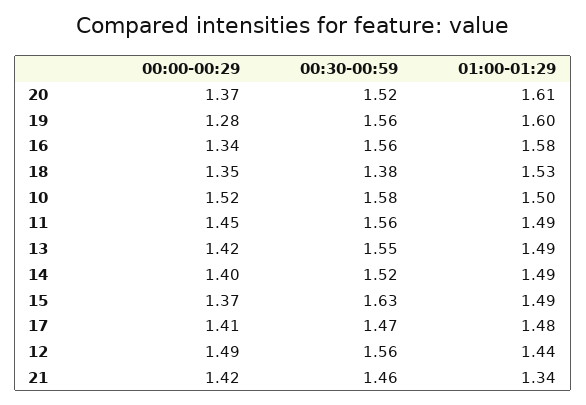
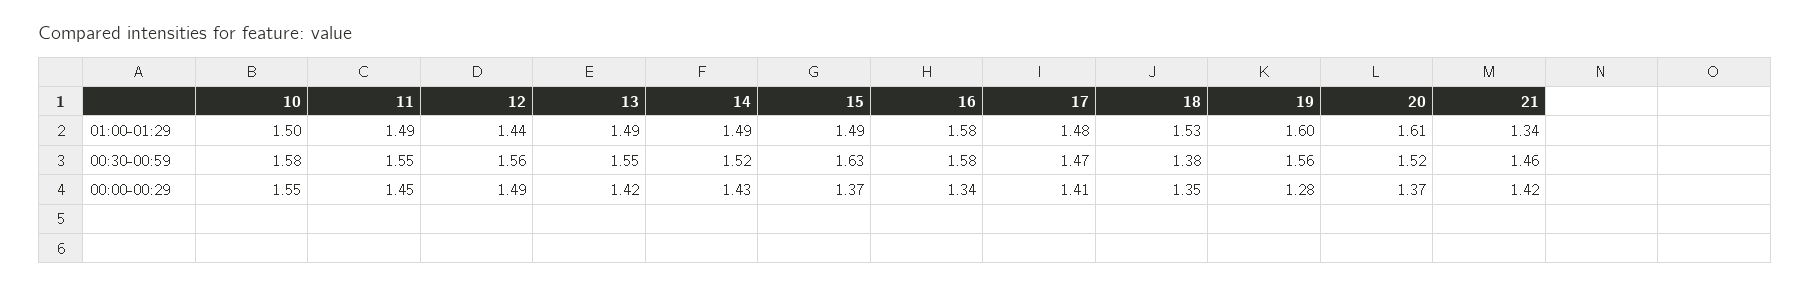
00:30-00:59, 16: 1.56 -> 1.58
00:00-00:29, 10: 1.52 -> 1.55
00:30-00:59, 11: 1.56 -> 1.55
00:00-00:29, 14: 1.4 -> 1.43

